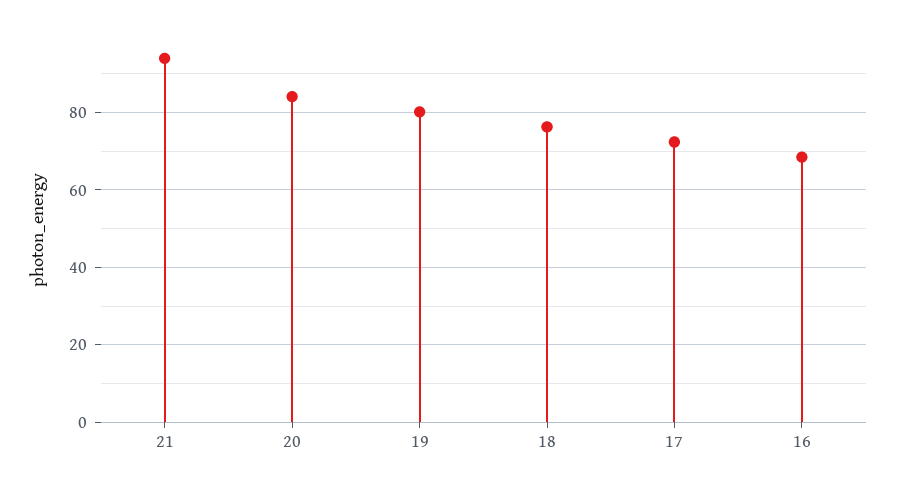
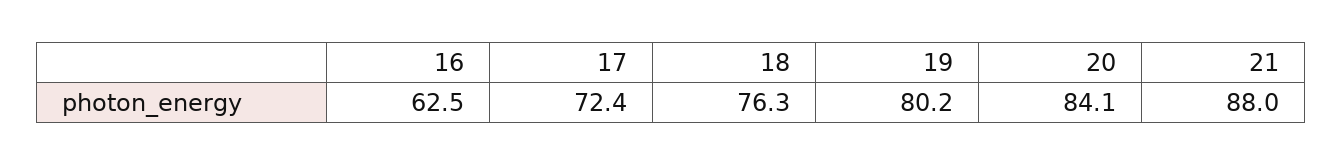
21: 94 -> 88
16: 68 -> 62.5

